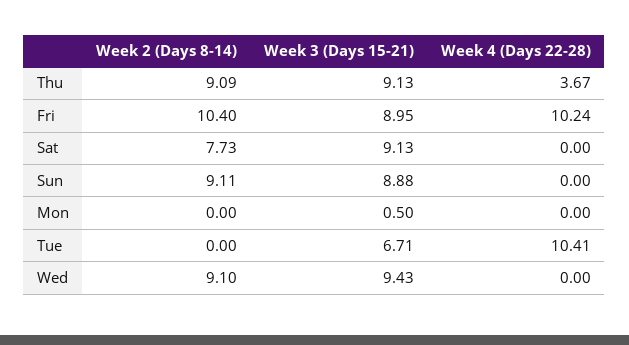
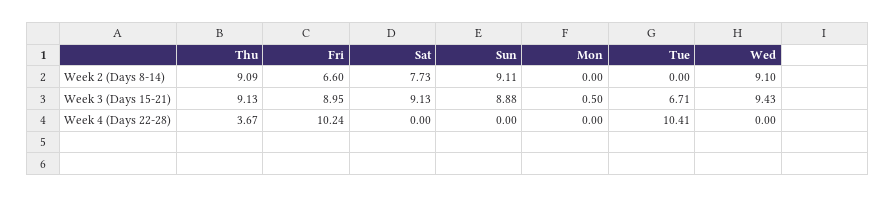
Week 2 (Days 8-14), Fri: 10.4 -> 6.6

